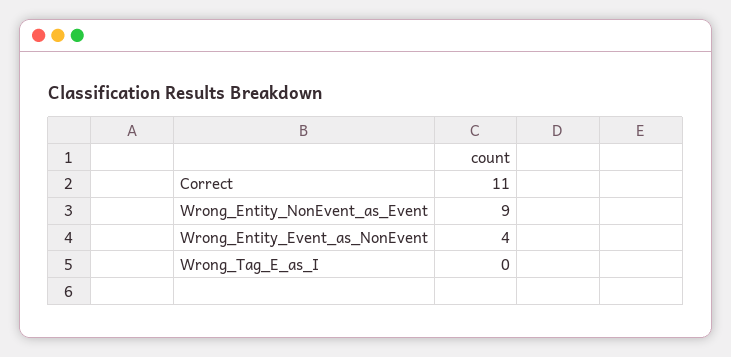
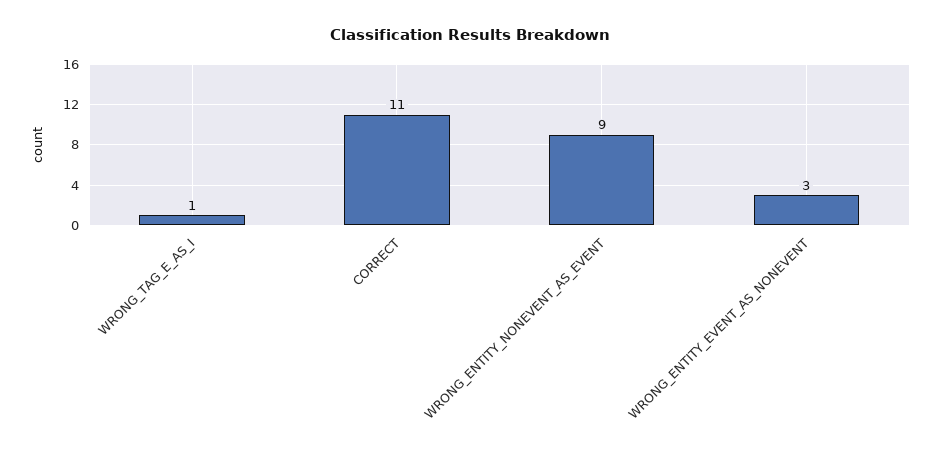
Wrong_Entity_Event_as_NonEvent: 4 -> 3
Wrong_Tag_E_as_I: 0 -> 1

